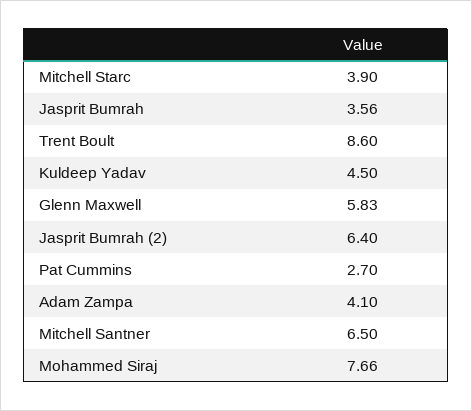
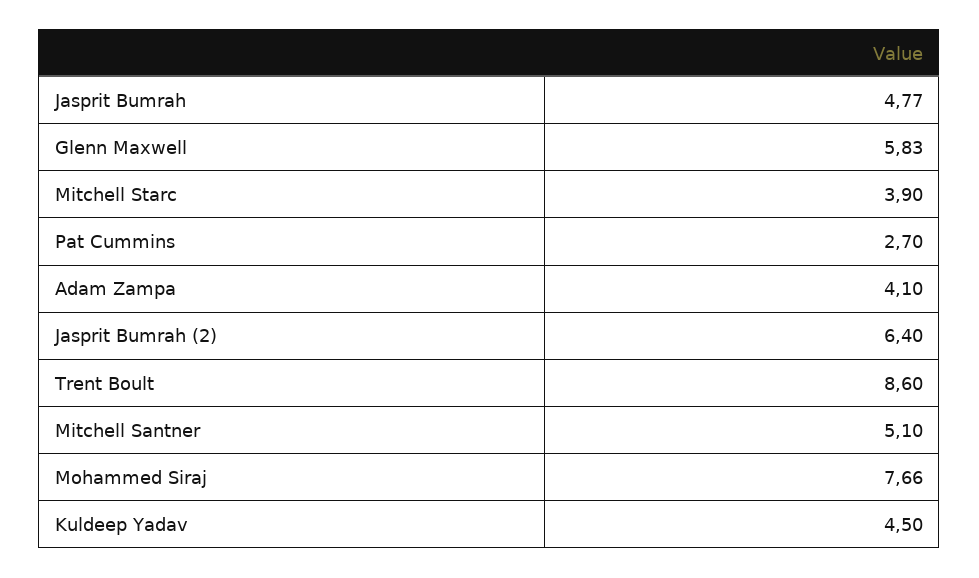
Jasprit Bumrah: 3.56 -> 4.77
Mitchell Santner: 6.5 -> 5.1

